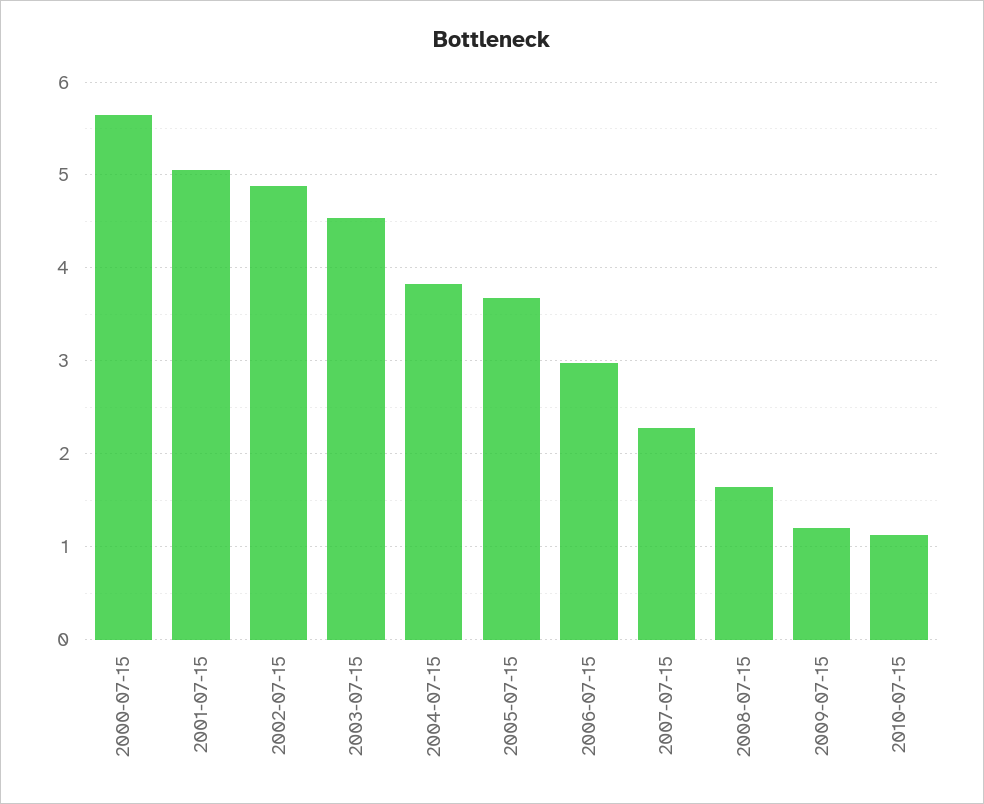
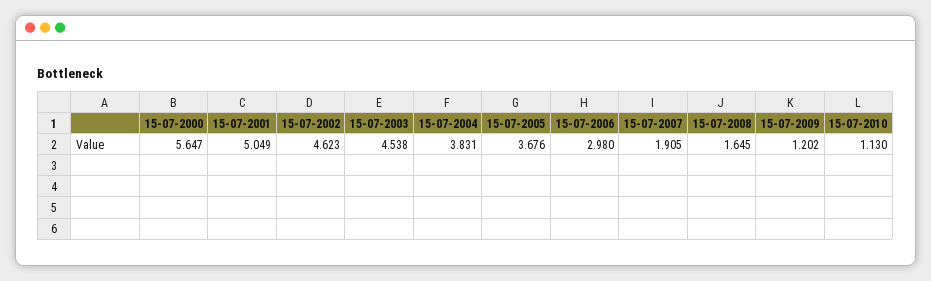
2002-07-15: 4.9 -> 4.623
2007-07-15: 2.3 -> 1.905

